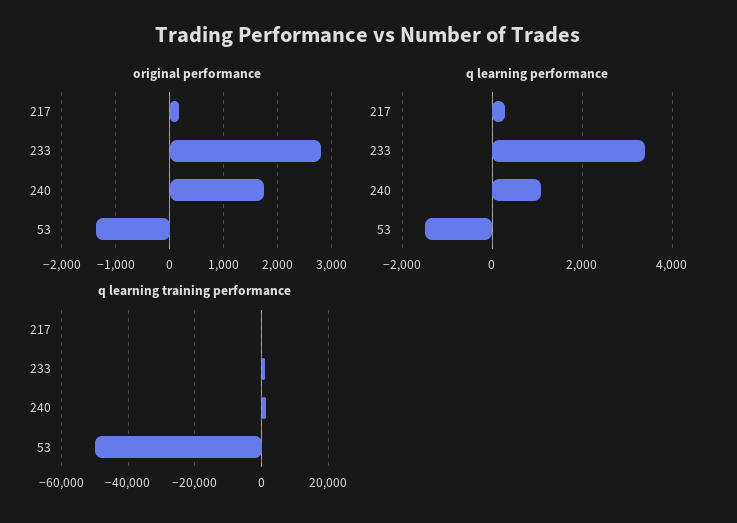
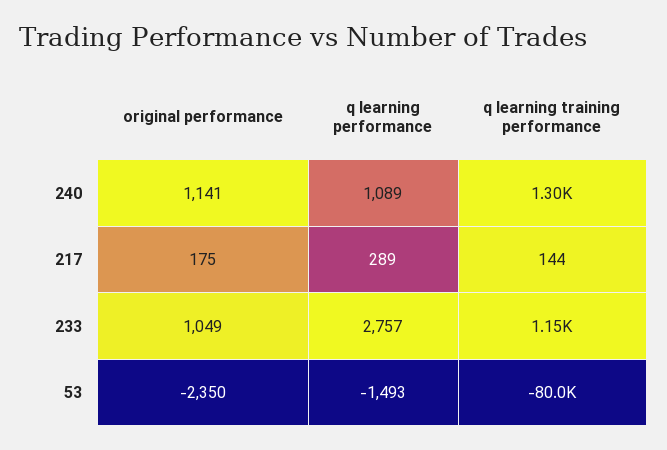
original performance, 233: 2800 -> 1049
original performance, 240: 1800 -> 1141
original performance, 53: -1400 -> -2350
q learning performance, 233: 3400 -> 2757
q learning training performance, 53: -50000 -> -80000

